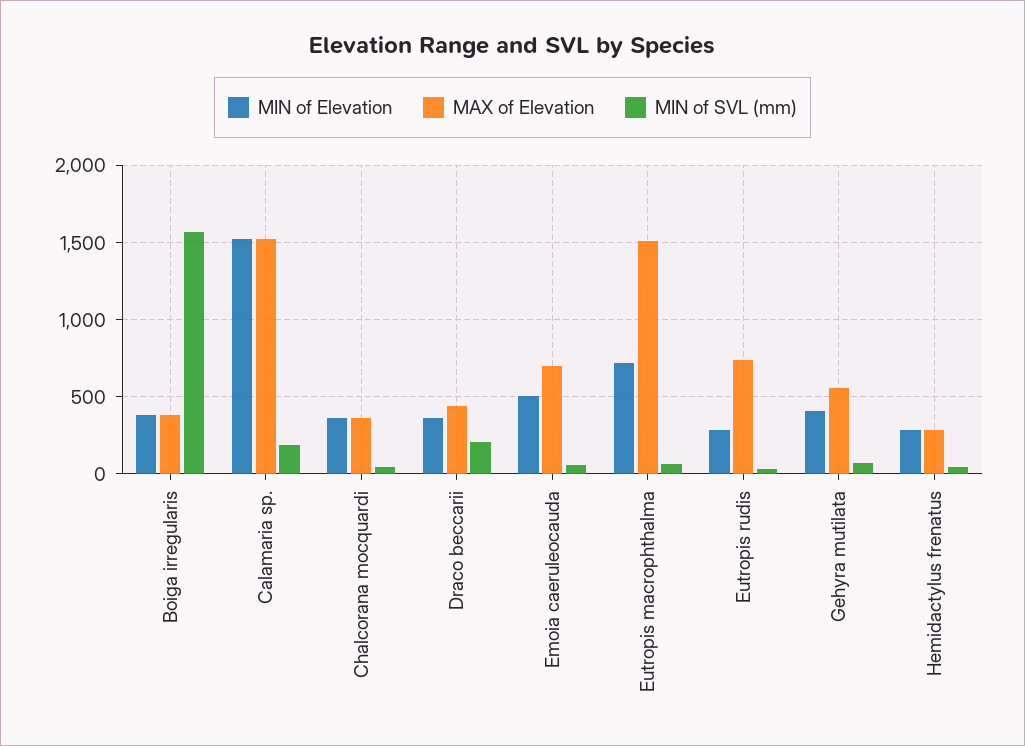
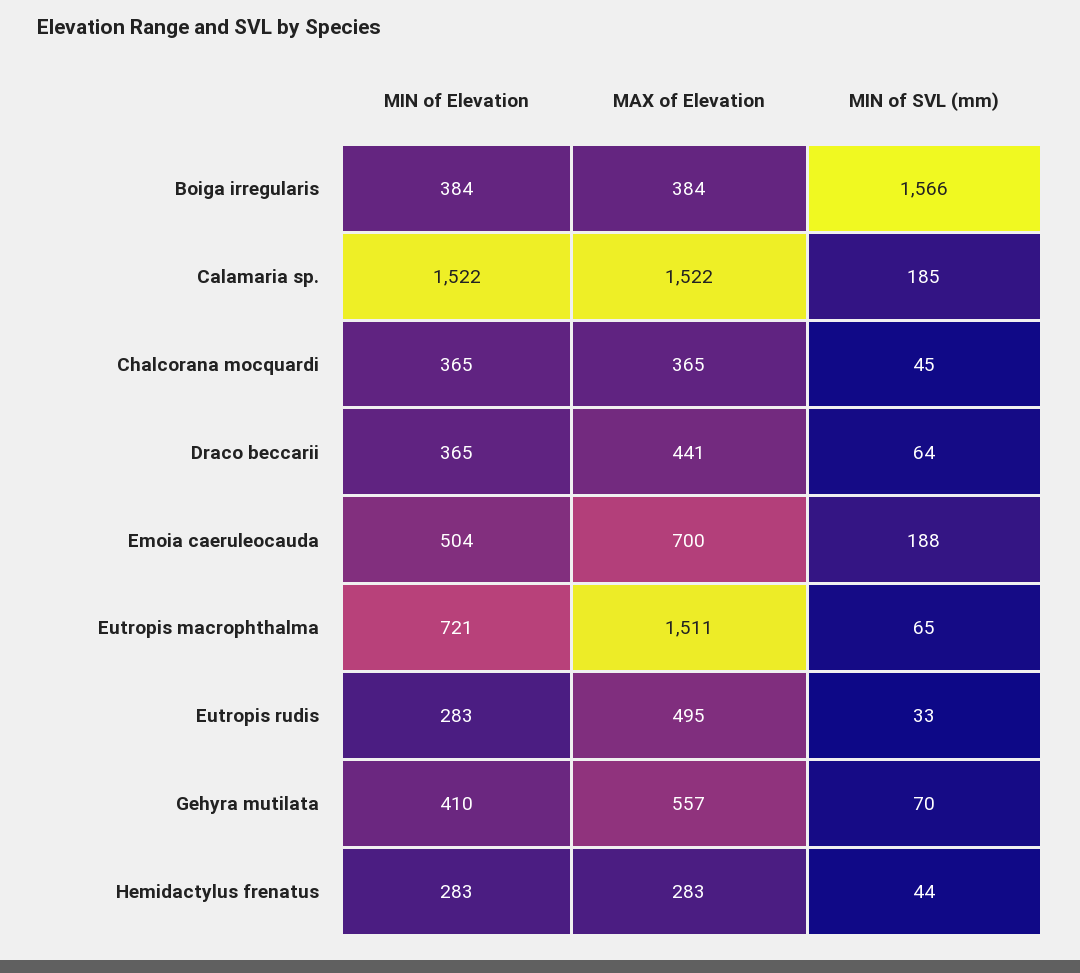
MIN of SVL (mm), Draco beccarii: 200 -> 64
MIN of SVL (mm), Emoia caeruleocauda: 50 -> 188
MAX of Elevation, Eutropis rudis: 750 -> 495

